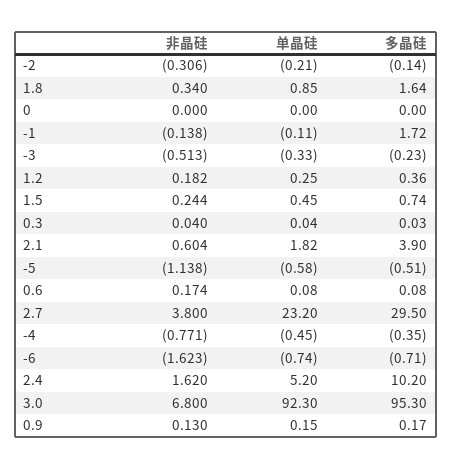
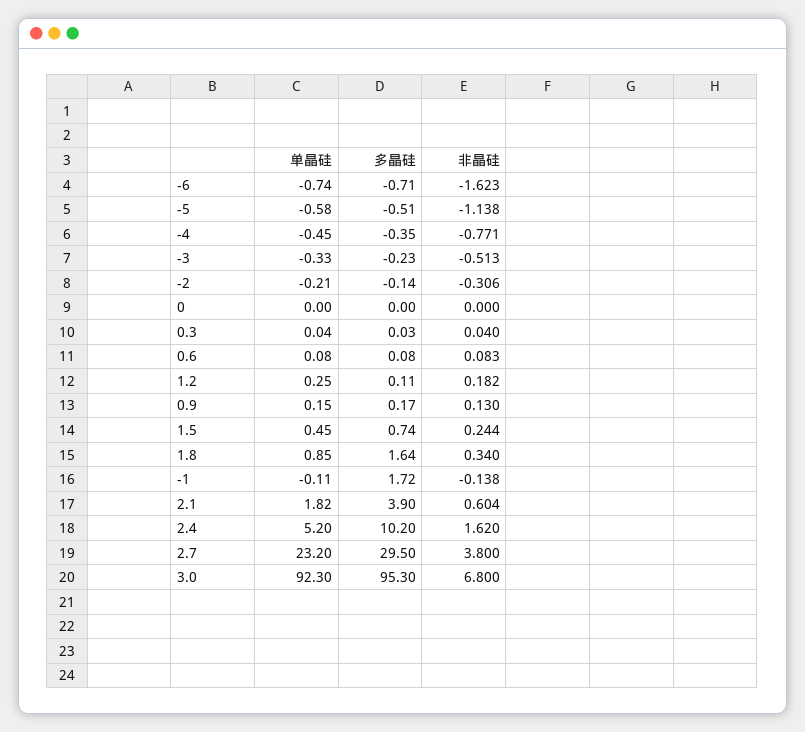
多晶硅, 1.2: 0.36 -> 0.11
非晶硅, 0.6: 0.174 -> 0.083

